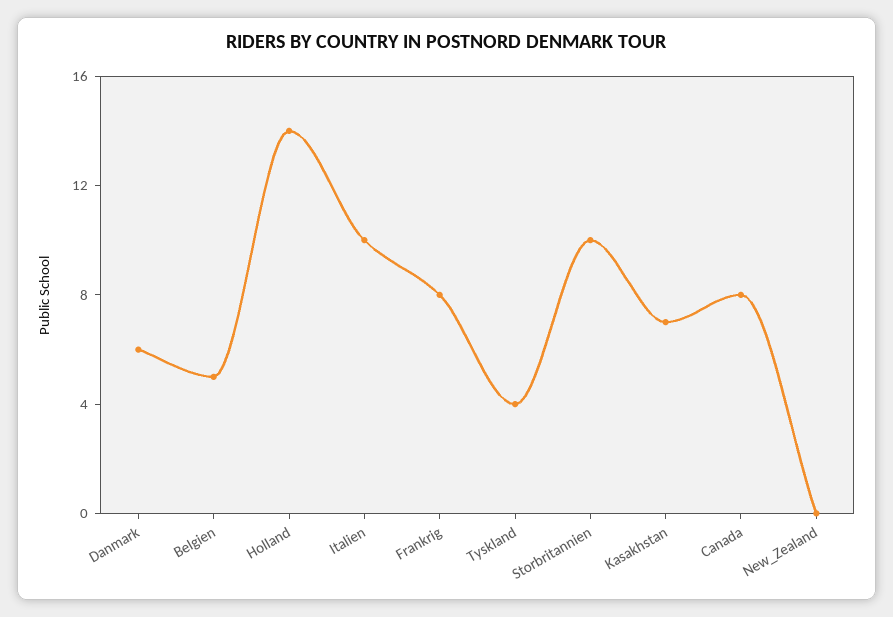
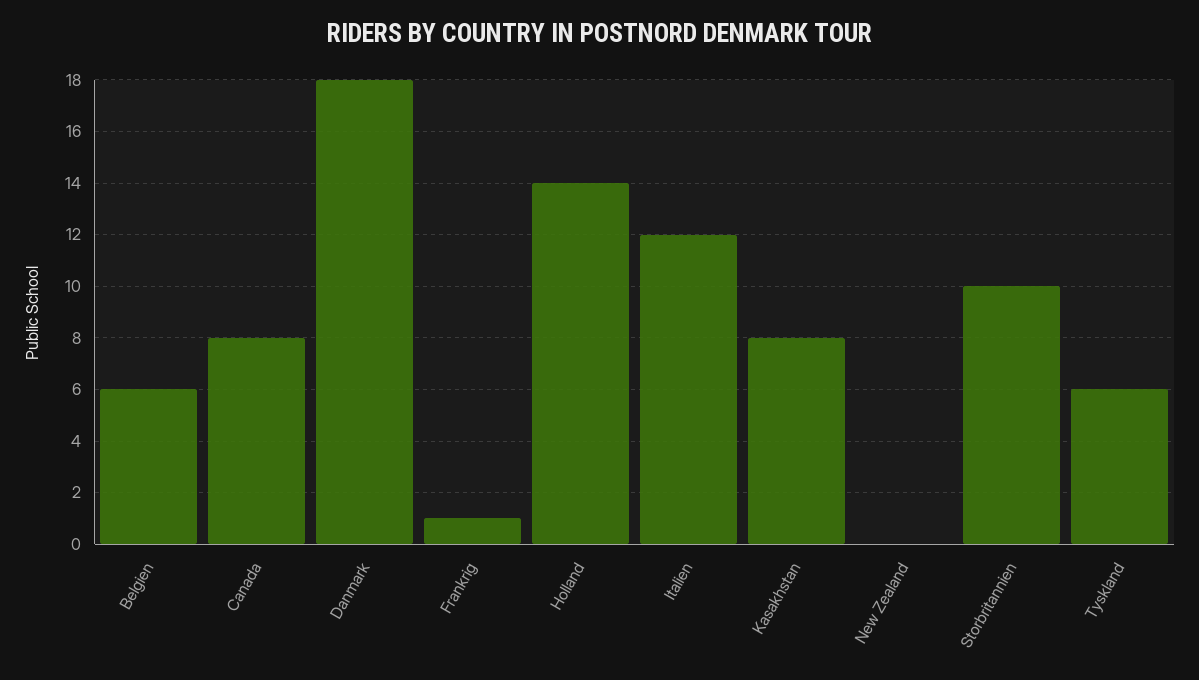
Danmark: 6 -> 18
Belgien: 5 -> 6
Italien: 10 -> 12
Frankrig: 8 -> 1
Tyskland: 4 -> 6
Kasakhstan: 7 -> 8

